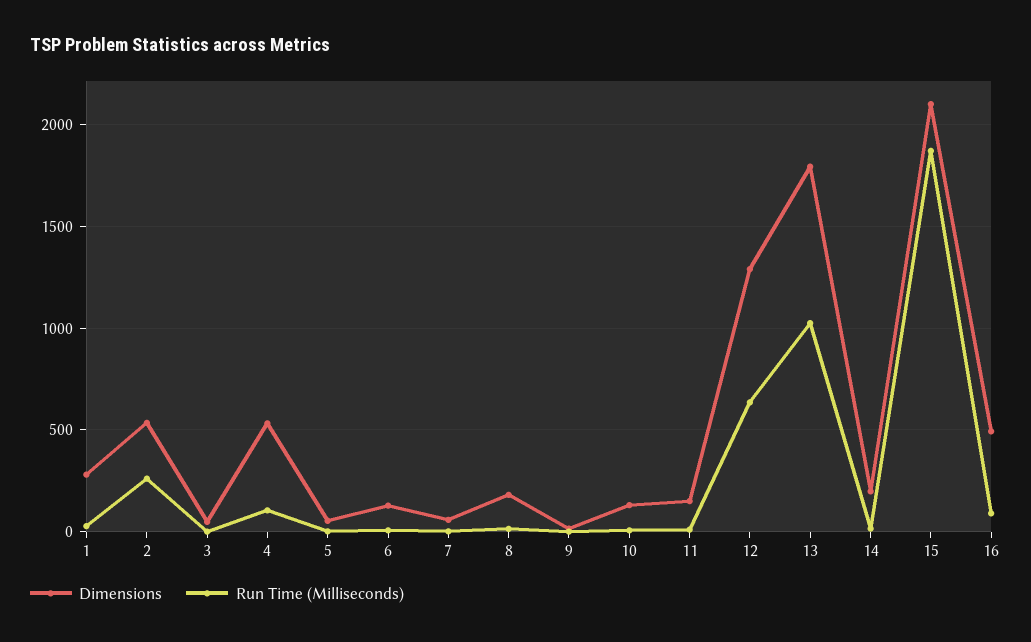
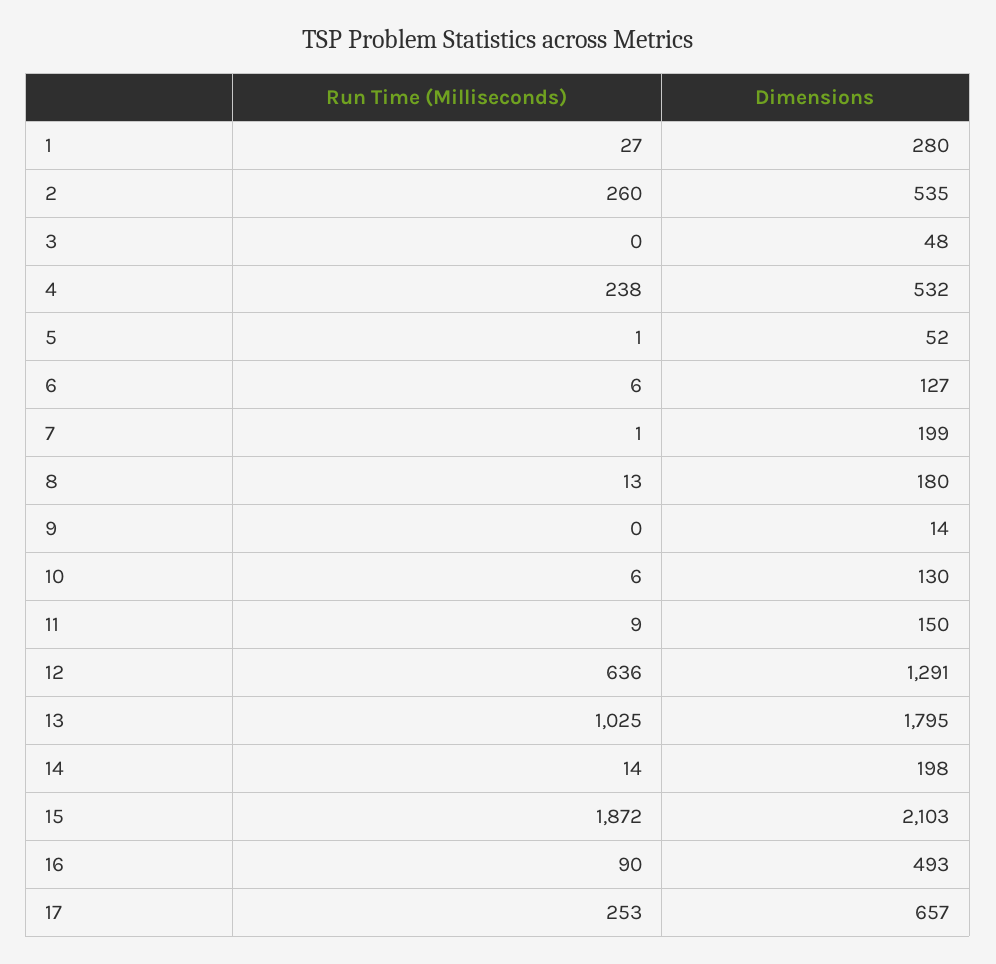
Run Time (Milliseconds), 4: 100 -> 238
Dimensions, 7: 50 -> 199
Run Time (Milliseconds), 17: none -> 253
Dimensions, 17: none -> 657

